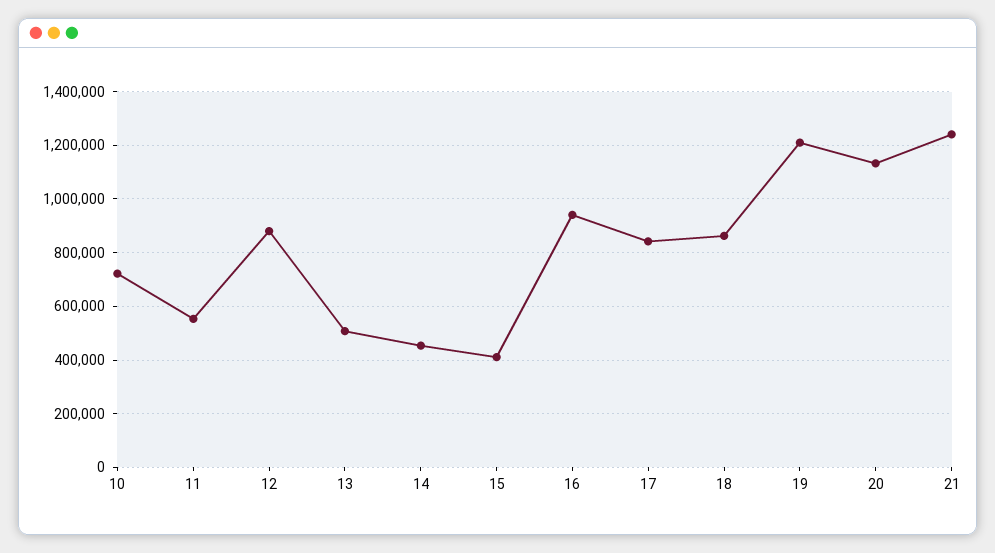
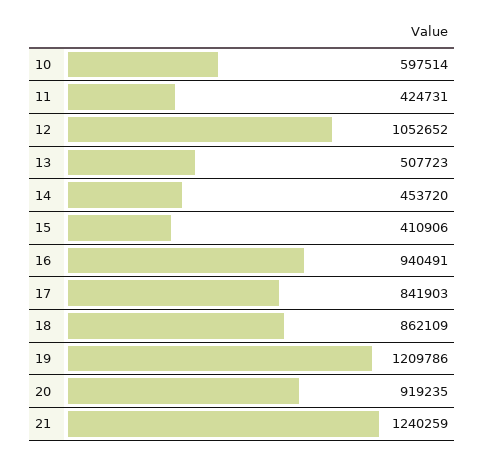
10: 725000 -> 597514
11: 550000 -> 424731
12: 875000 -> 1052652
20: 1125000 -> 919235

